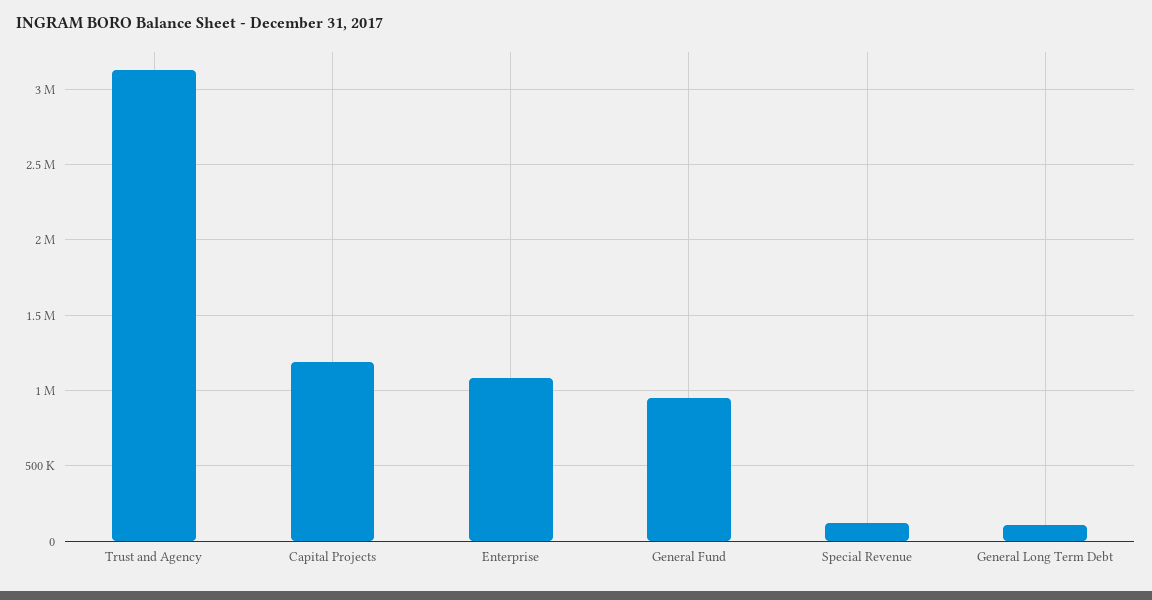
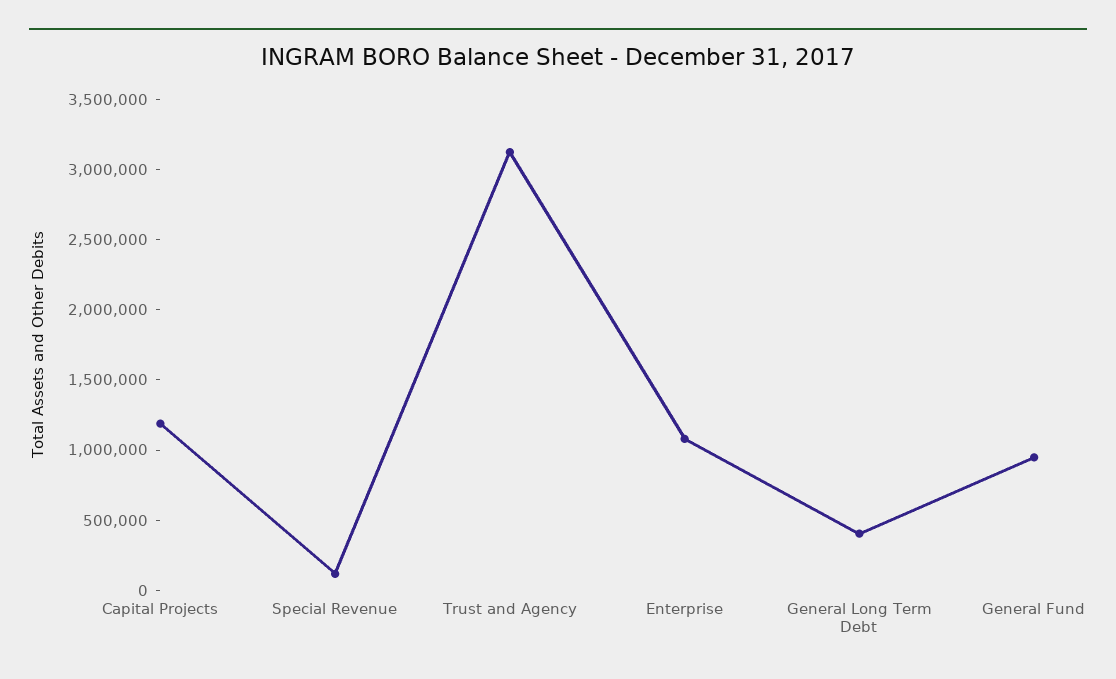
General Long Term Debt: 100000 -> 400000

